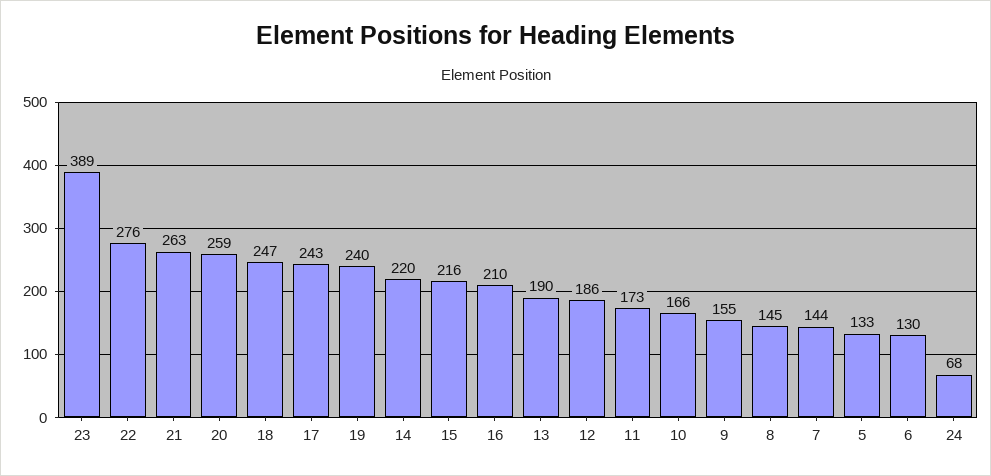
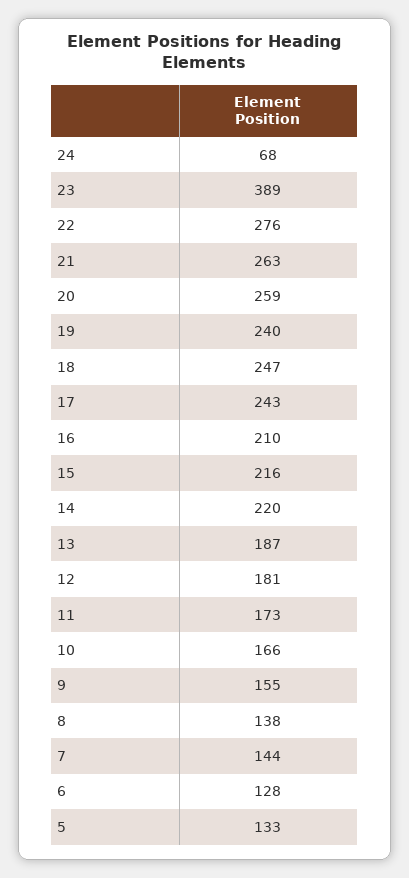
13: 190 -> 187
12: 186 -> 181
8: 145 -> 138
6: 130 -> 128

